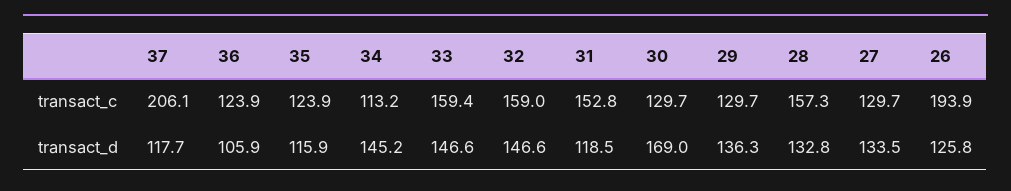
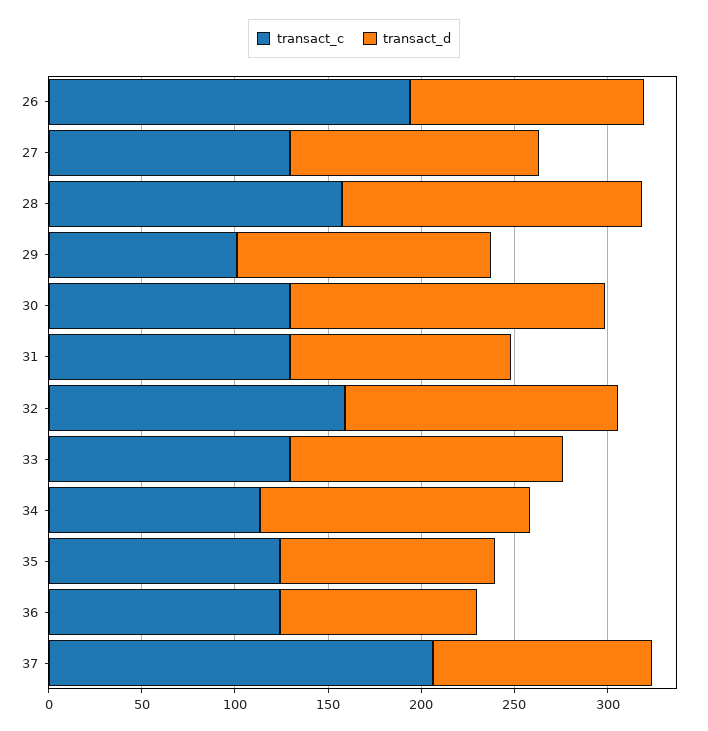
transact_c, 33: 159.4 -> 130
transact_c, 31: 152.8 -> 130
transact_c, 29: 129.7 -> 100
transact_d, 28: 132.8 -> 160

